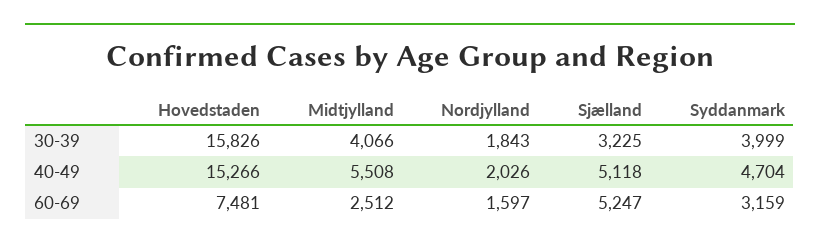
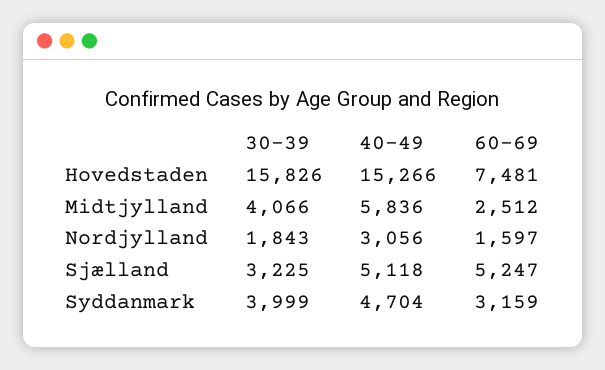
Midtjylland, 40-49: 5508 -> 5836
Nordjylland, 40-49: 2026 -> 3056

